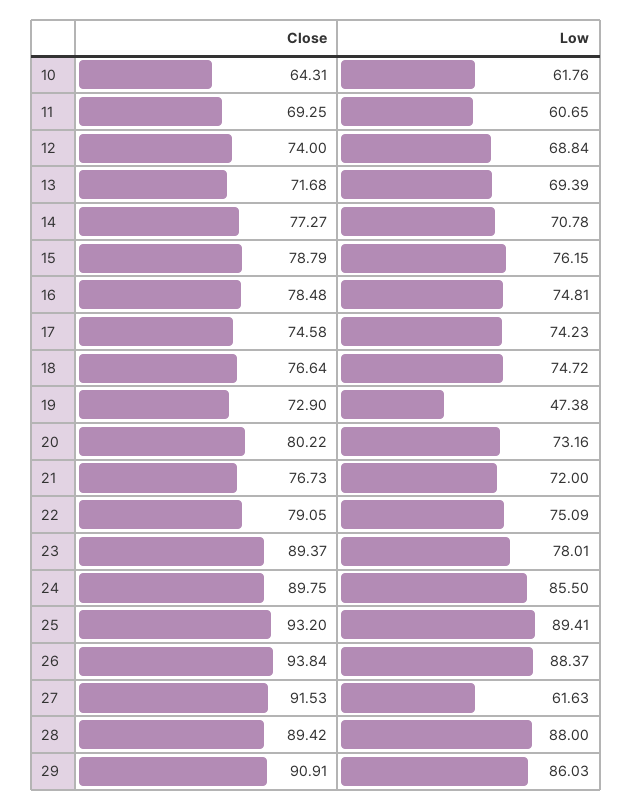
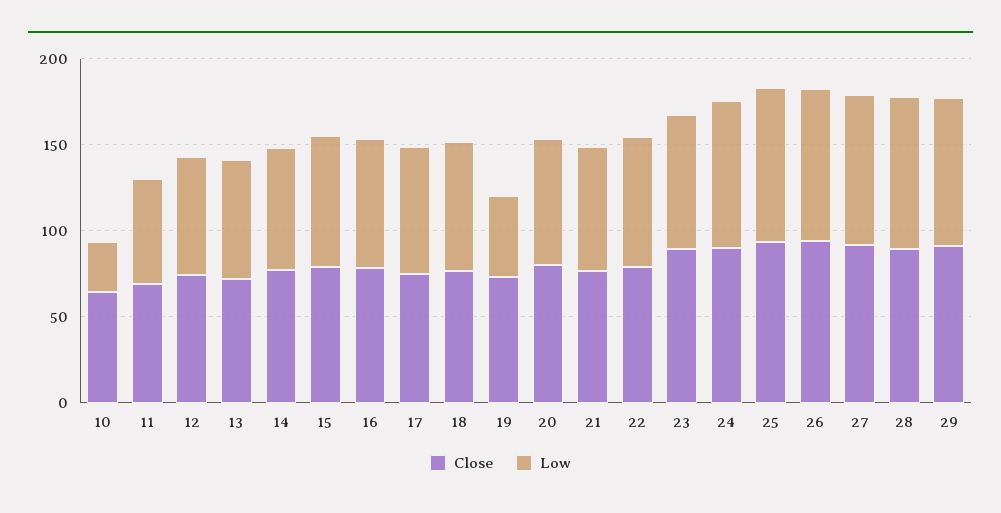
Low, 10: 61.76 -> 30
Low, 27: 61.63 -> 90

